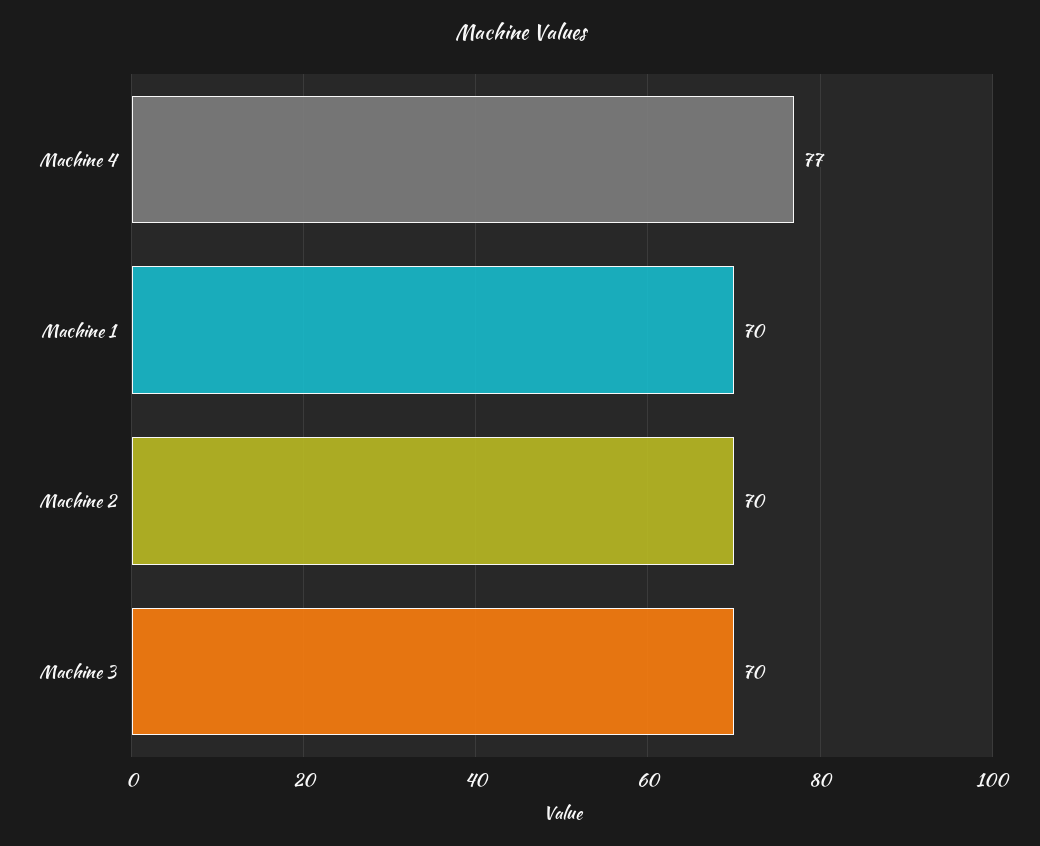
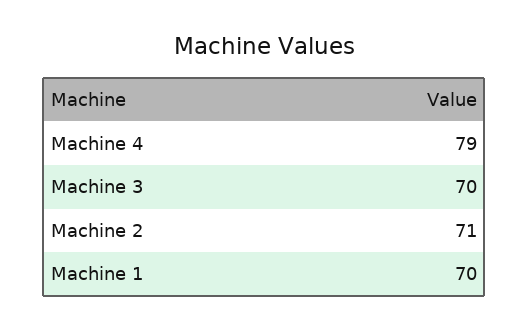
Machine 4: 77 -> 79
Machine 2: 70 -> 71

